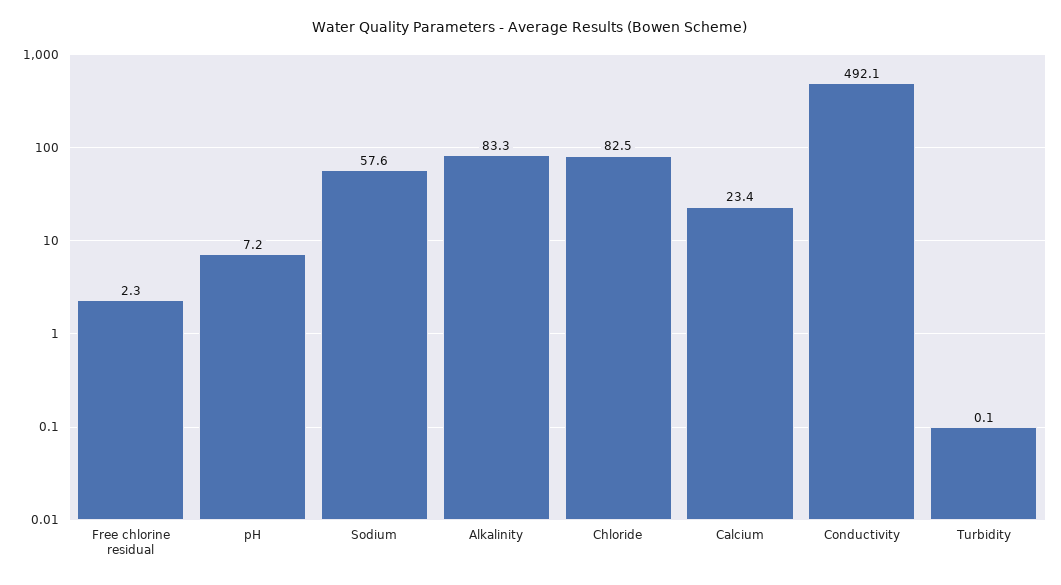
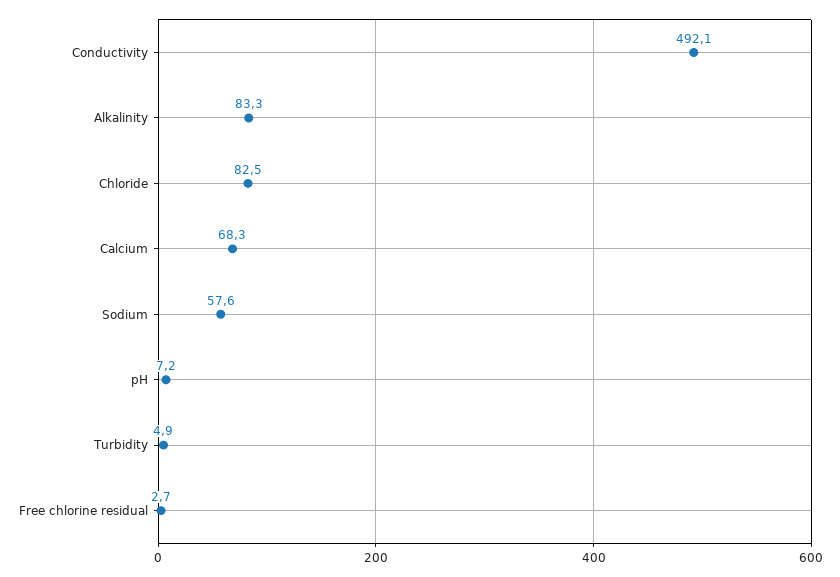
Free chlorine residual: 2.3 -> 2.7
Calcium: 23.4 -> 68.3
Turbidity: 0.1 -> 4.9

